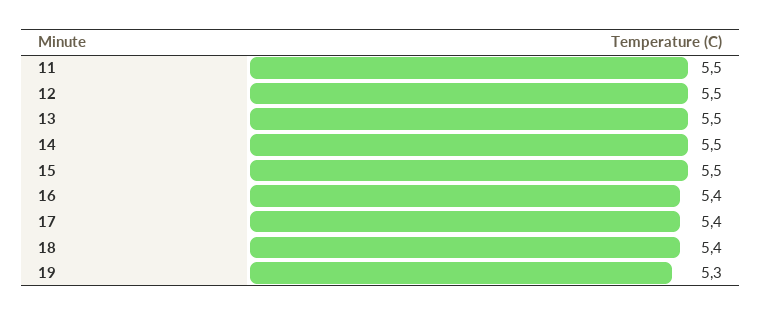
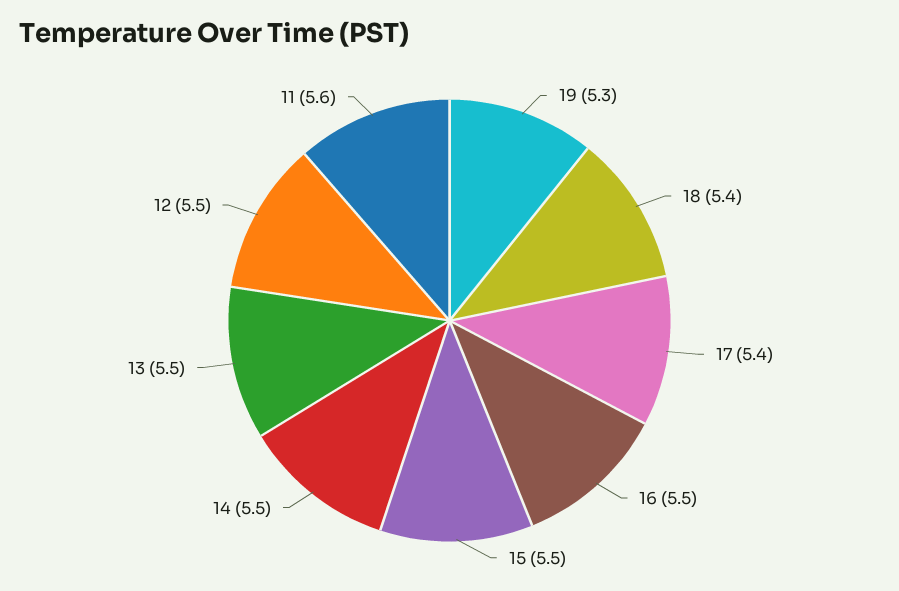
11: 5.5 -> 5.6
16: 5.4 -> 5.5

